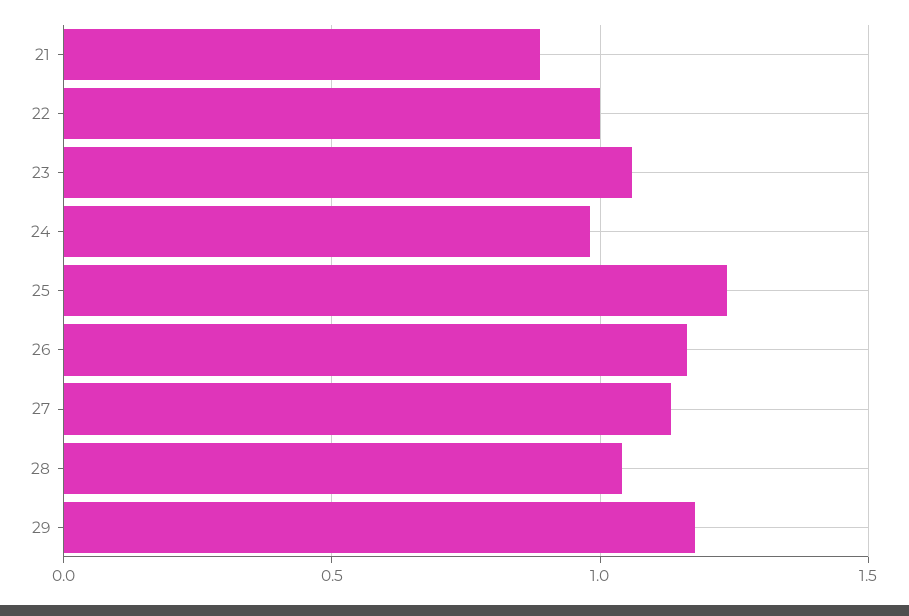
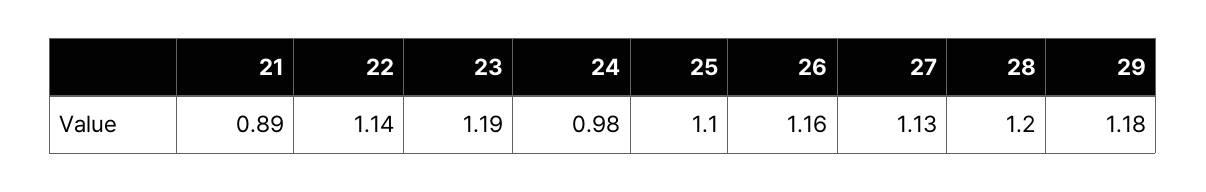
22: 1 -> 1.14
23: 1.05 -> 1.19
25: 1.25 -> 1.1
28: 1.05 -> 1.2

